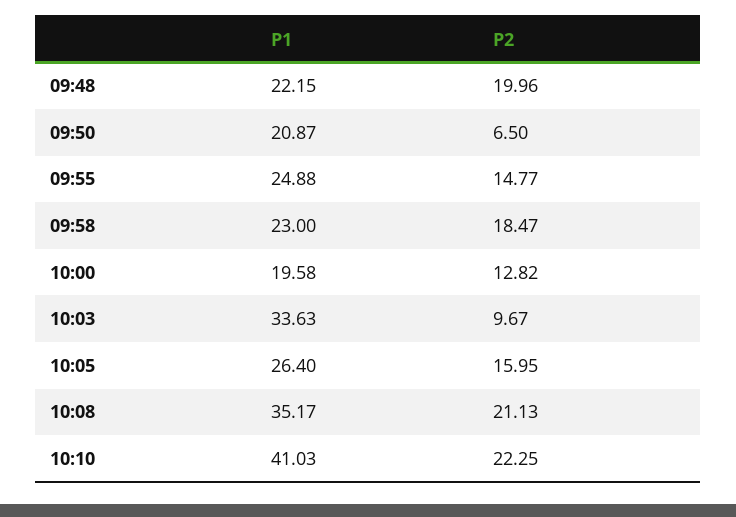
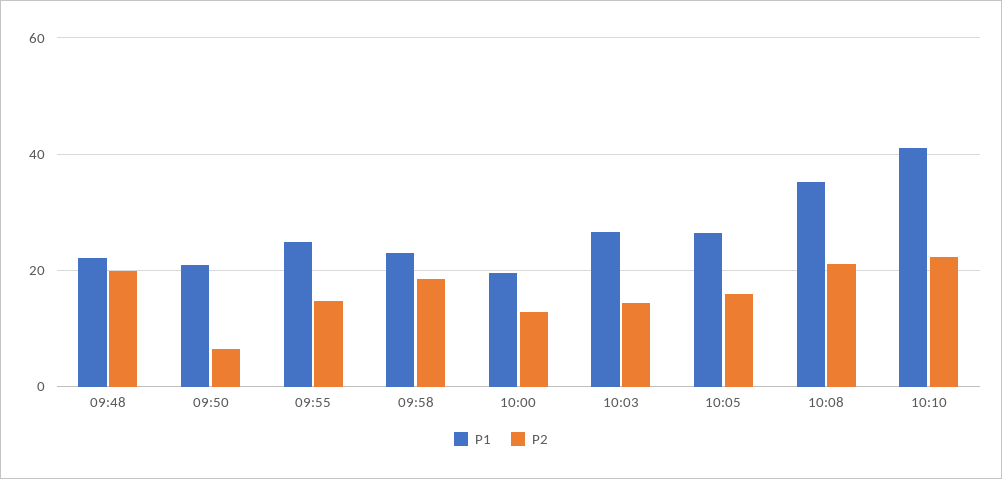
P1, 10:03: 33.63 -> 26
P2, 10:03: 9.67 -> 14

